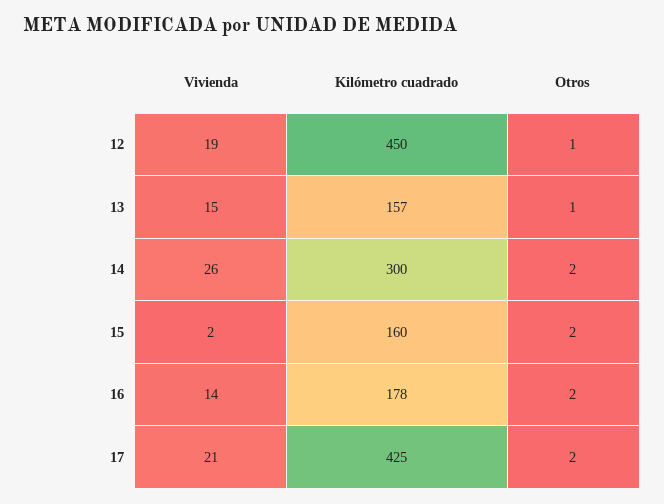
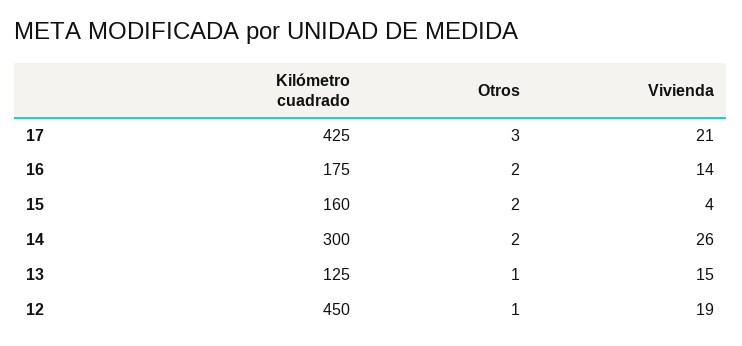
Kilómetro cuadrado, 13: 157 -> 125
Vivienda, 15: 2 -> 4
Kilómetro cuadrado, 16: 178 -> 175
Otros, 17: 2 -> 3

